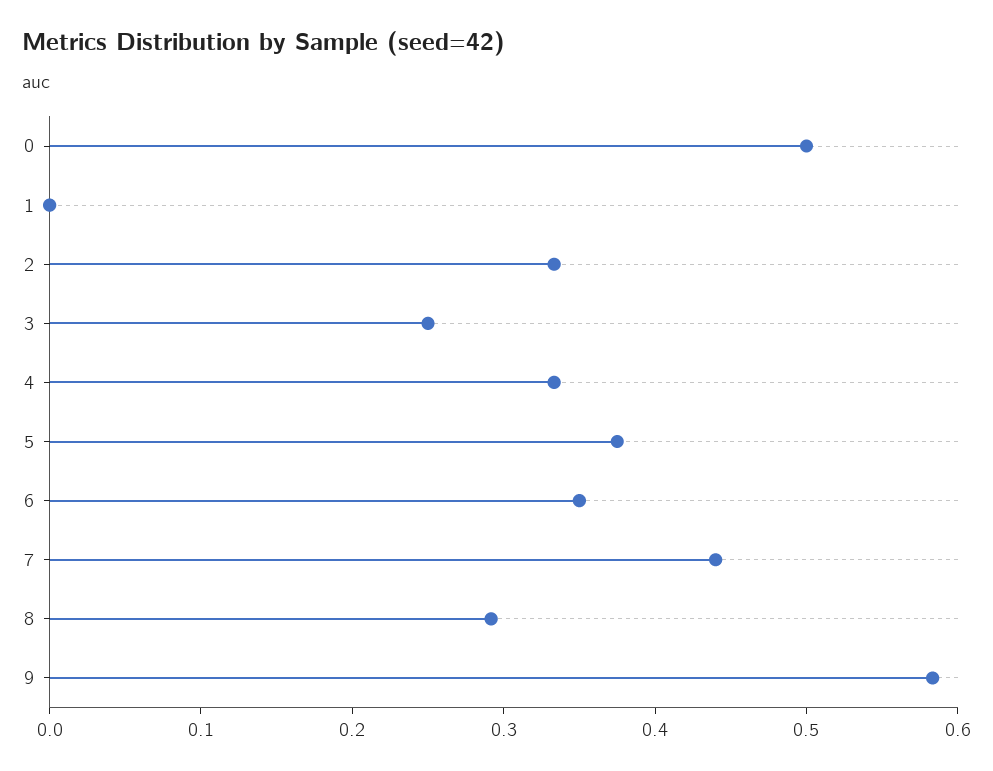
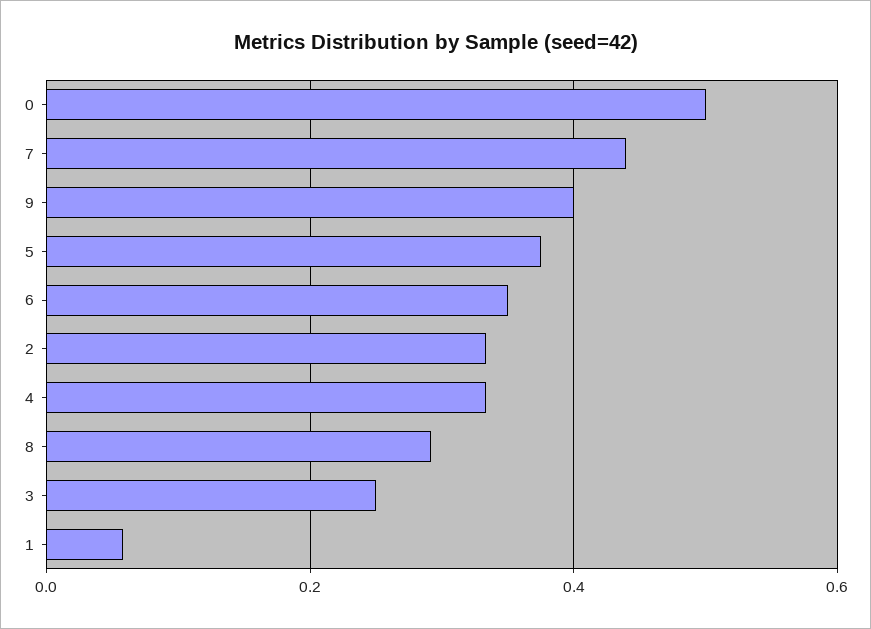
1: 0 -> 0.06
9: 0.58 -> 0.4

